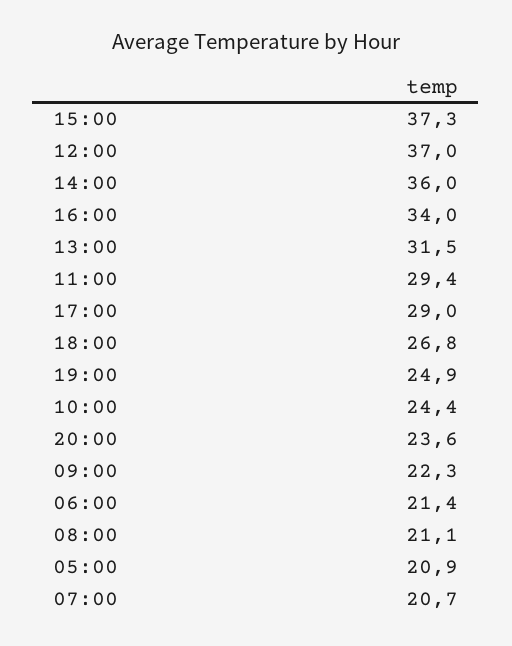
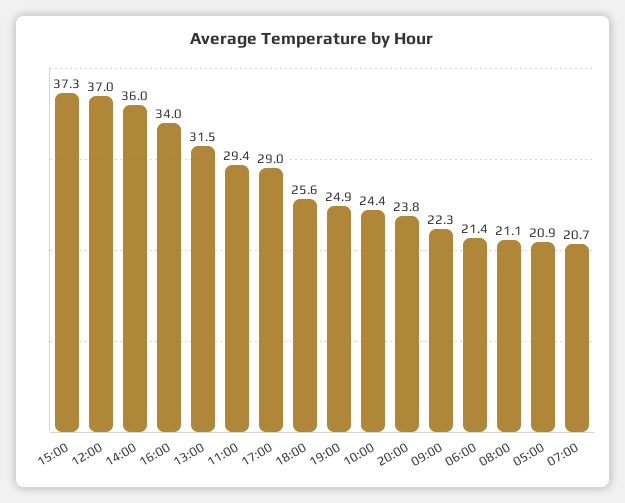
18:00: 26.8 -> 25.6
20:00: 23.6 -> 23.8

